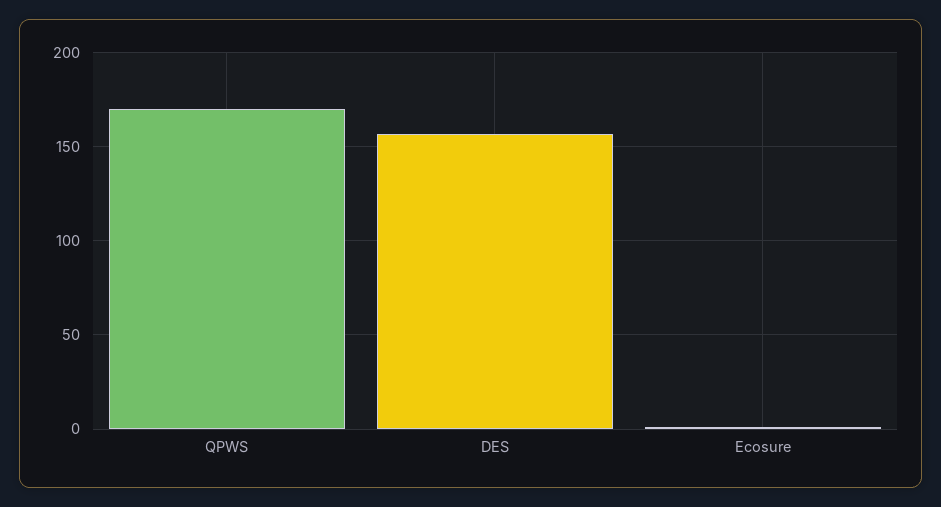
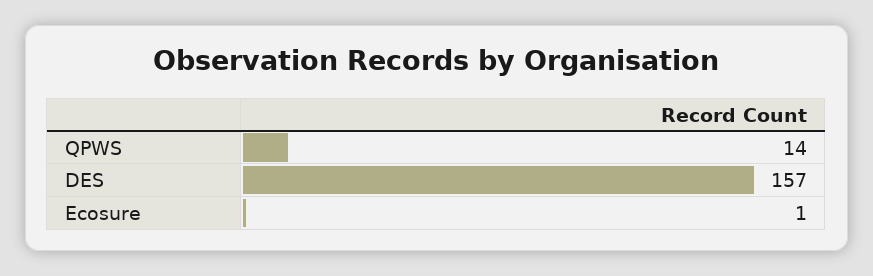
QPWS: 170 -> 14

